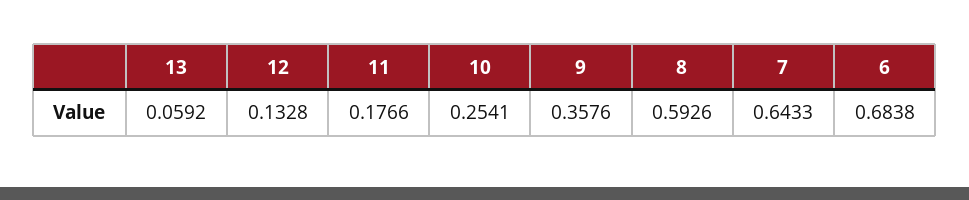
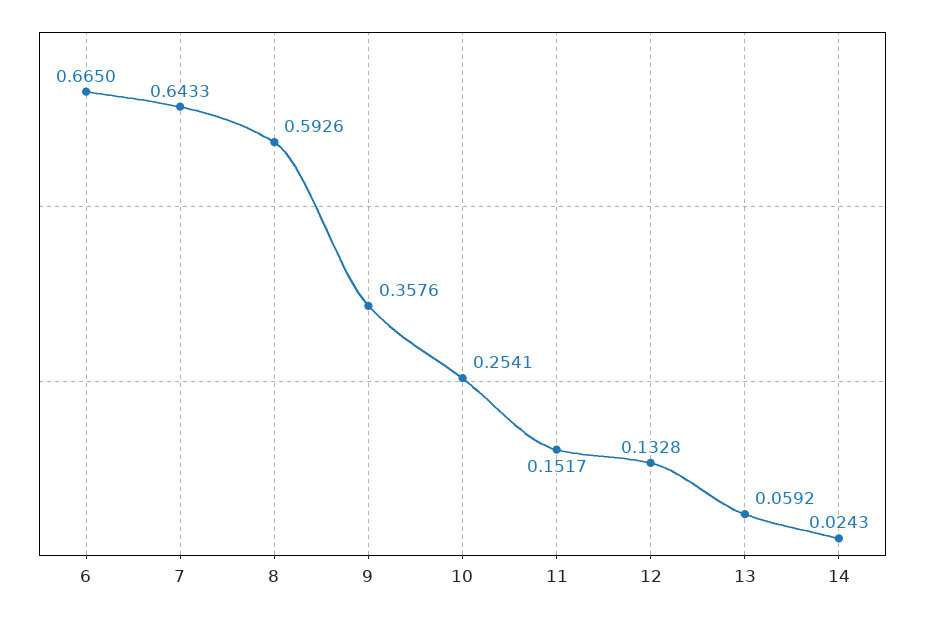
11: 0.1766 -> 0.1517
6: 0.6838 -> 0.665
14: none -> 0.0243

